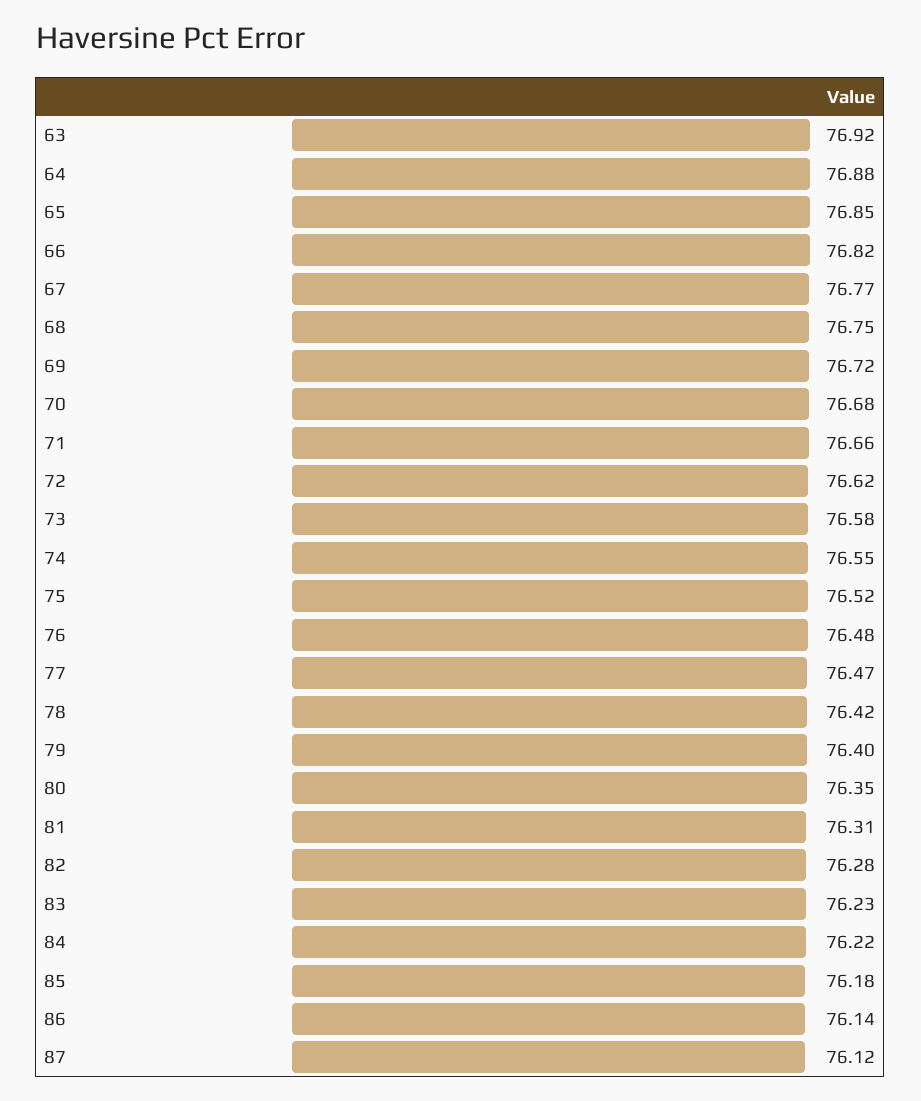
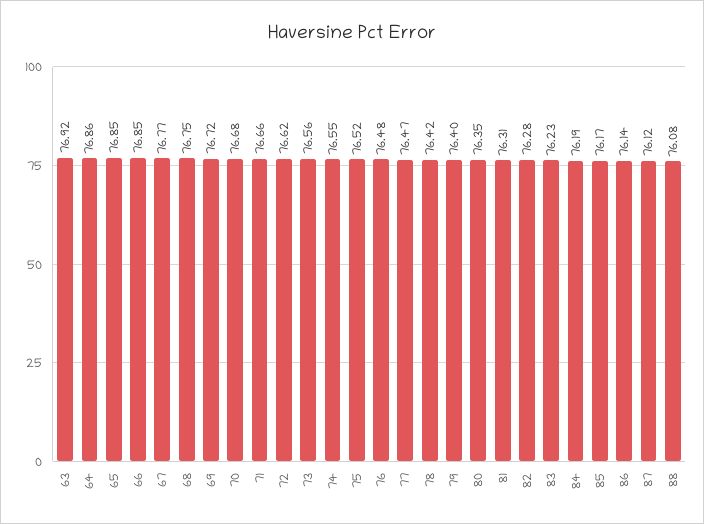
64: 76.88 -> 76.86
66: 76.82 -> 76.85
73: 76.58 -> 76.56
84: 76.22 -> 76.19
85: 76.18 -> 76.17
88: none -> 76.08

